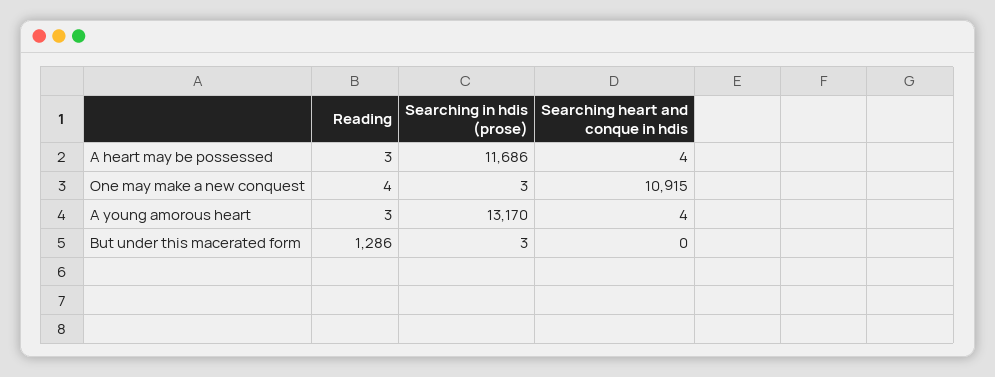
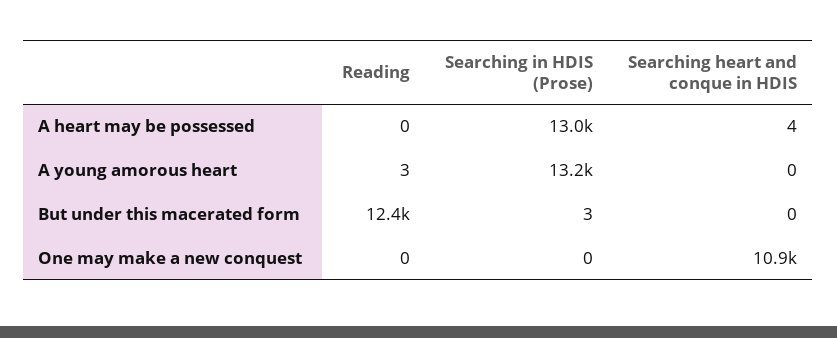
Reading, A heart may be possessed: 3 -> 0
Searching in hdis (prose), A heart may be possessed: 11686 -> 13000
Reading, One may make a new conquest: 4 -> 0
Searching in hdis (prose), One may make a new conquest: 3 -> 0
Searching heart and conque in hdis, A young amorous heart: 4 -> 0
Reading, But under this macerated form: 1286 -> 12400

